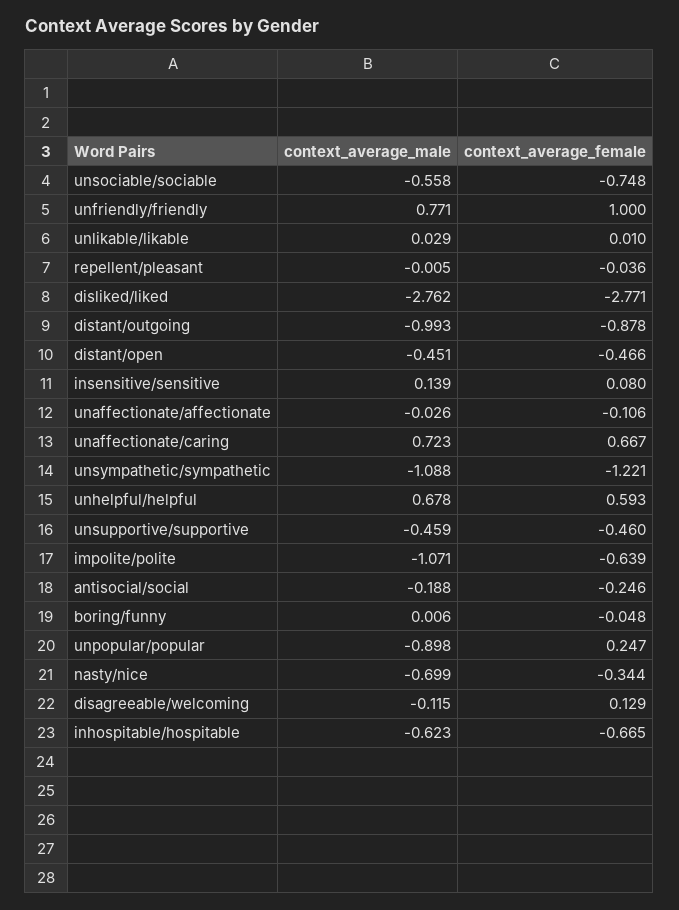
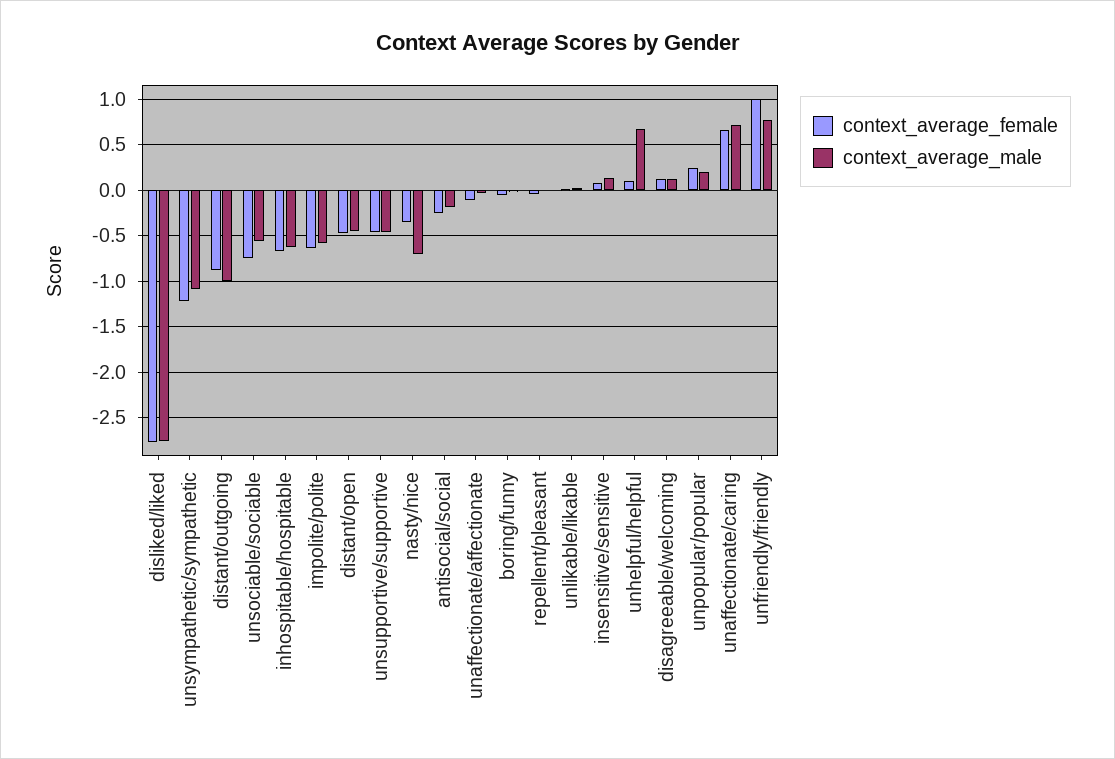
context_average_female, unhelpful/helpful: 0.593 -> 0.1
context_average_male, impolite/polite: -1.071 -> -0.6
context_average_male, unpopular/popular: -0.898 -> 0.2
context_average_male, disagreeable/welcoming: -0.115 -> 0.1

